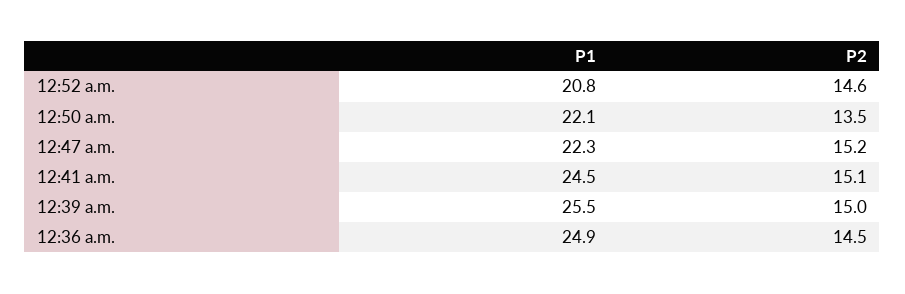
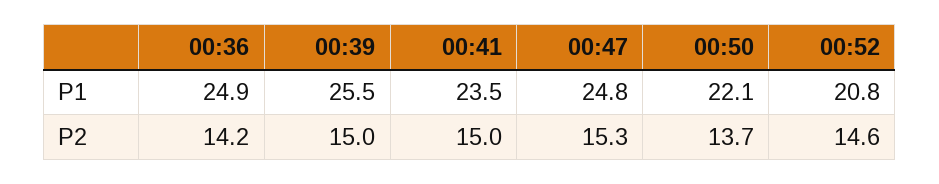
P2, 12:50 a.m.: 13.5 -> 13.7
P1, 12:47 a.m.: 22.3 -> 24.8
P2, 12:47 a.m.: 15.2 -> 15.3
P1, 12:41 a.m.: 24.5 -> 23.5
P2, 12:41 a.m.: 15.1 -> 15
P2, 12:36 a.m.: 14.5 -> 14.2

